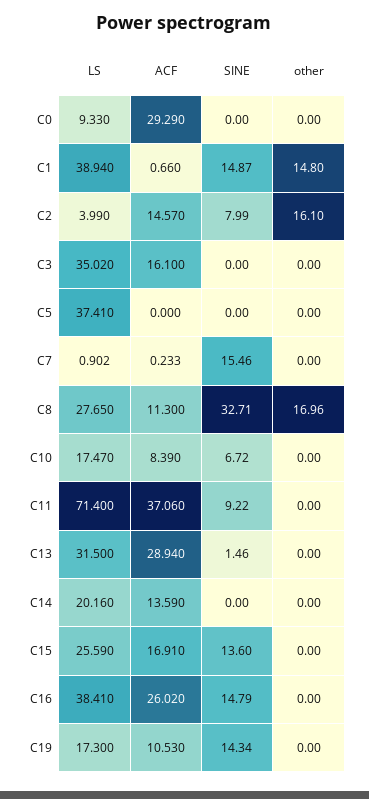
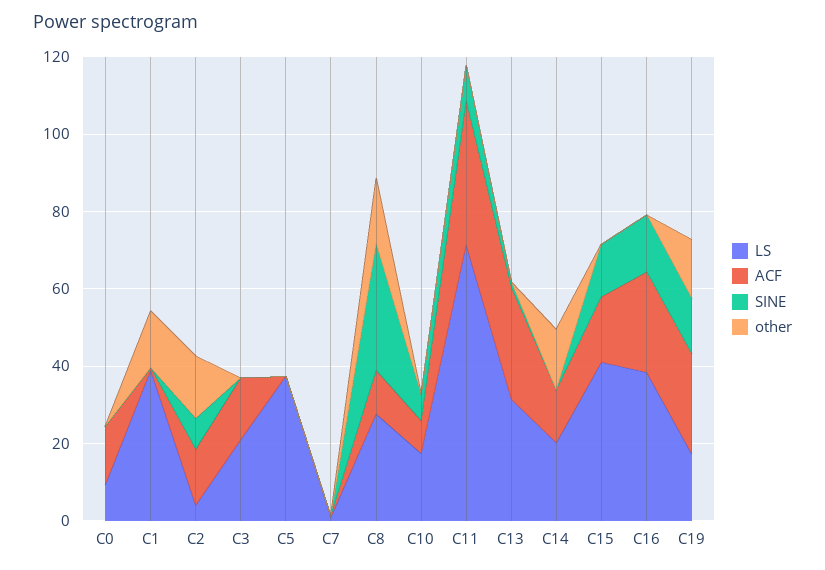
ACF, C0: 29.29 -> 15
SINE, C1: 14.87 -> 0
LS, C3: 35.02 -> 20
SINE, C7: 15.46 -> 0
other, C14: 0 -> 15
LS, C15: 25.59 -> 40
ACF, C19: 10.53 -> 25
other, C19: 0 -> 15

